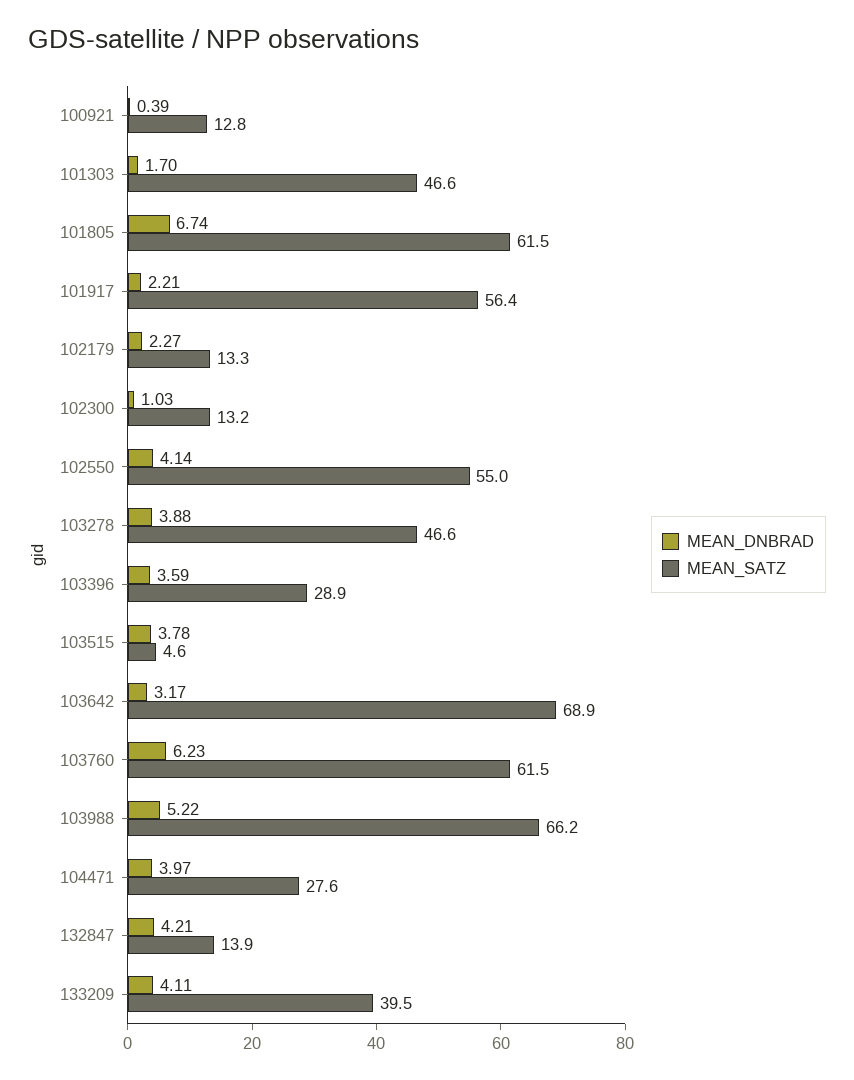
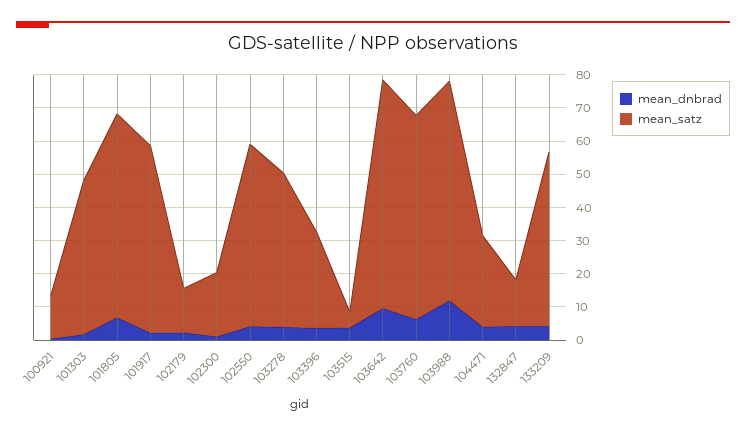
MEAN_SATZ, 102300: 13.2 -> 20
MEAN_DNBRAD, 103642: 3.17 -> 10
MEAN_DNBRAD, 103988: 5.22 -> 12.5
MEAN_SATZ, 133209: 39.5 -> 52.5

